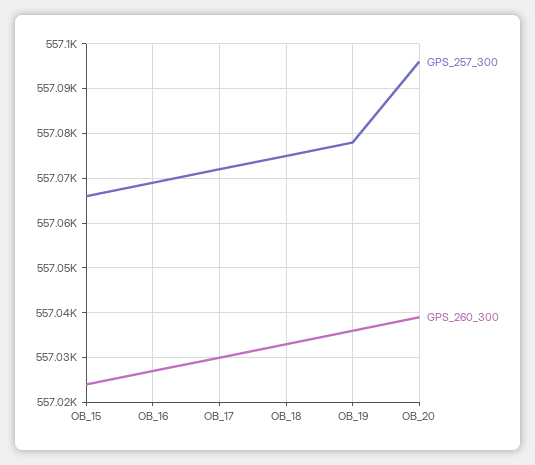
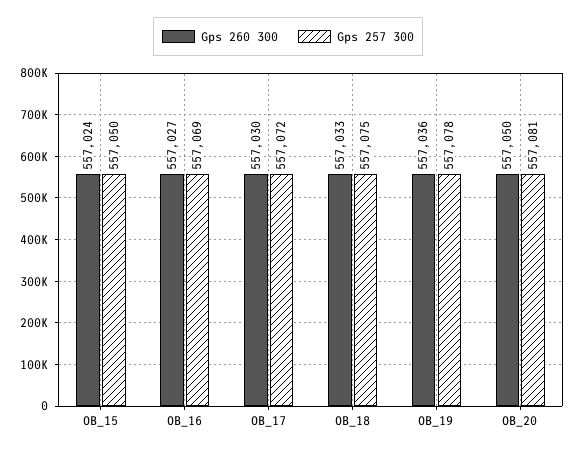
GPS_257_300, OB_15: 557065 -> 557050
GPS_257_300, OB_20: 557095 -> 557081
GPS_260_300, OB_20: 557040 -> 557050

